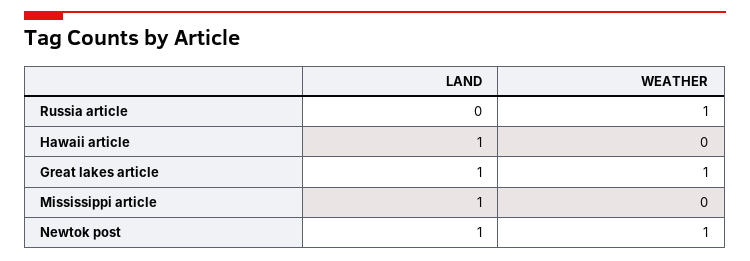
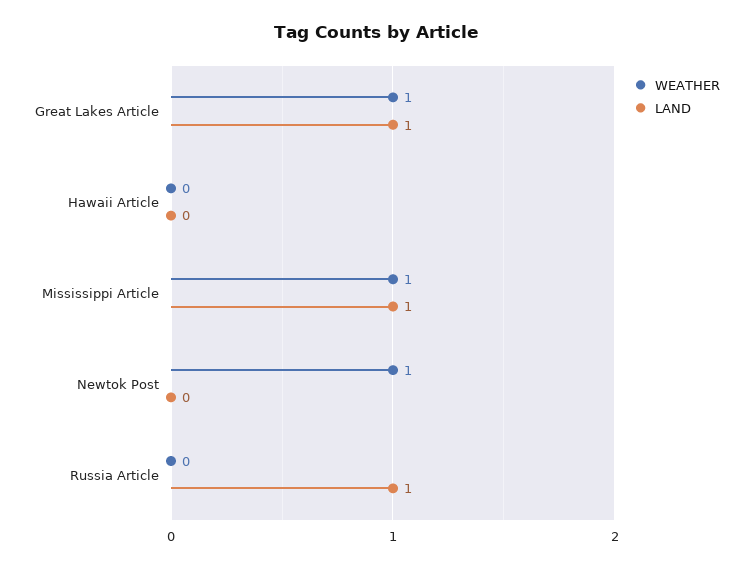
LAND, Russia article: 0 -> 1
WEATHER, Russia article: 1 -> 0
LAND, Hawaii article: 1 -> 0
WEATHER, Mississippi article: 0 -> 1
LAND, Newtok post: 1 -> 0

